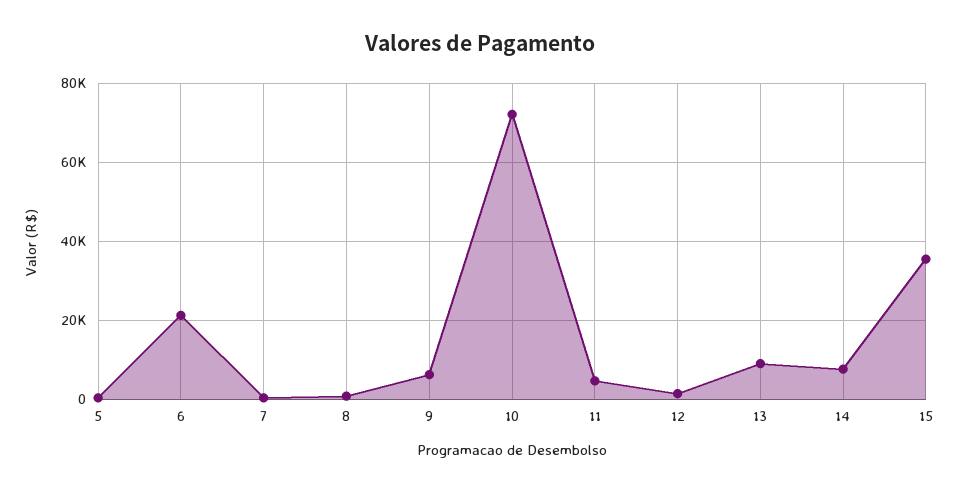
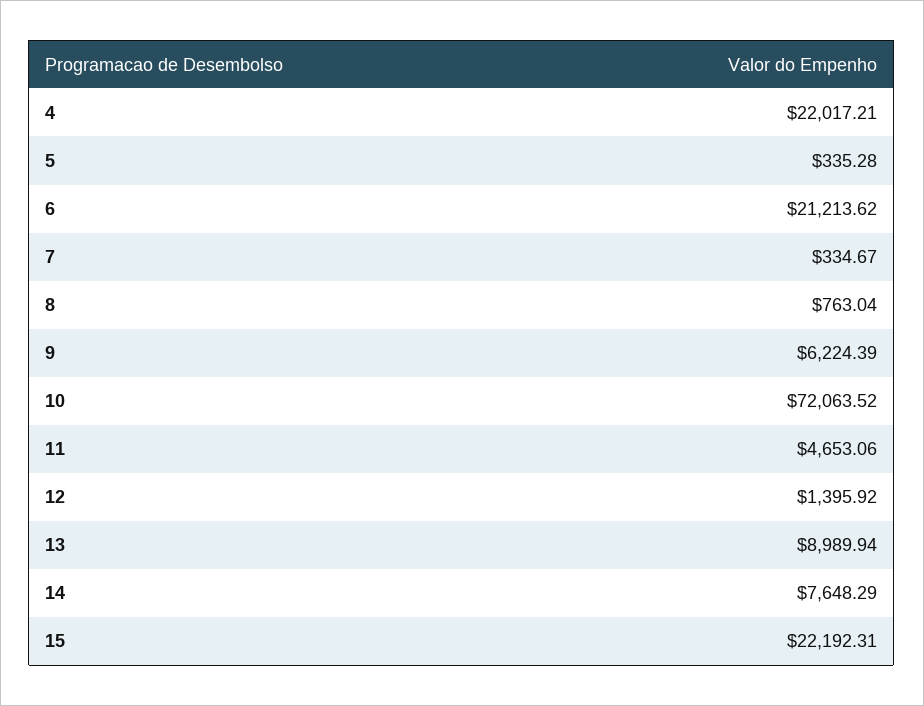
15: 36000 -> 22192.31
4: none -> 22017.21

